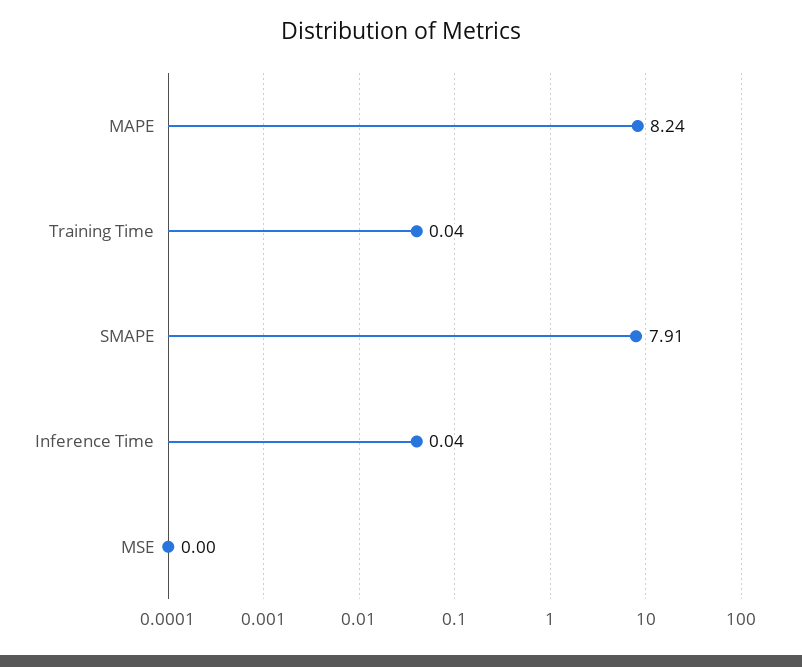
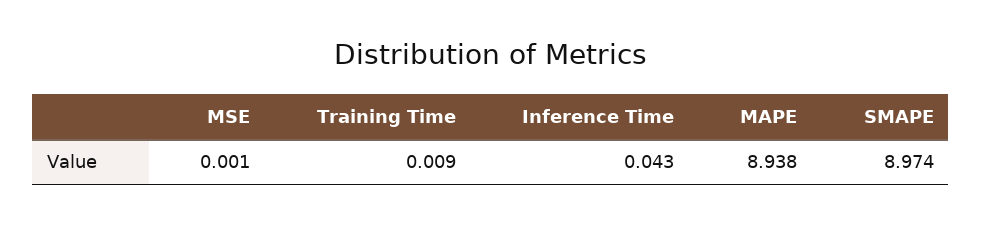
MAPE: 8.24 -> 8.938
Training Time: 0.04 -> 0.009
SMAPE: 7.91 -> 8.974

